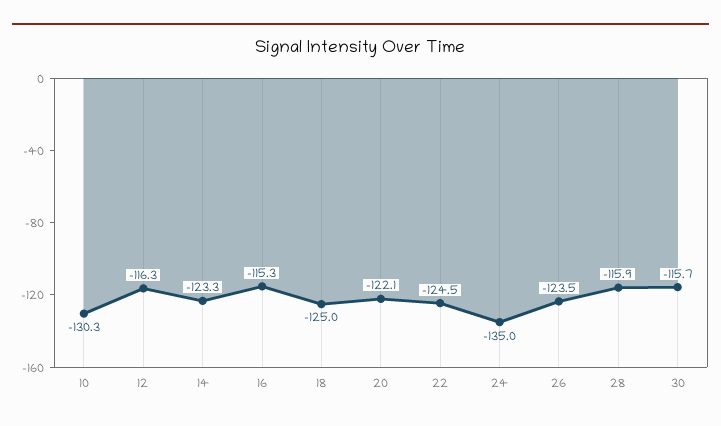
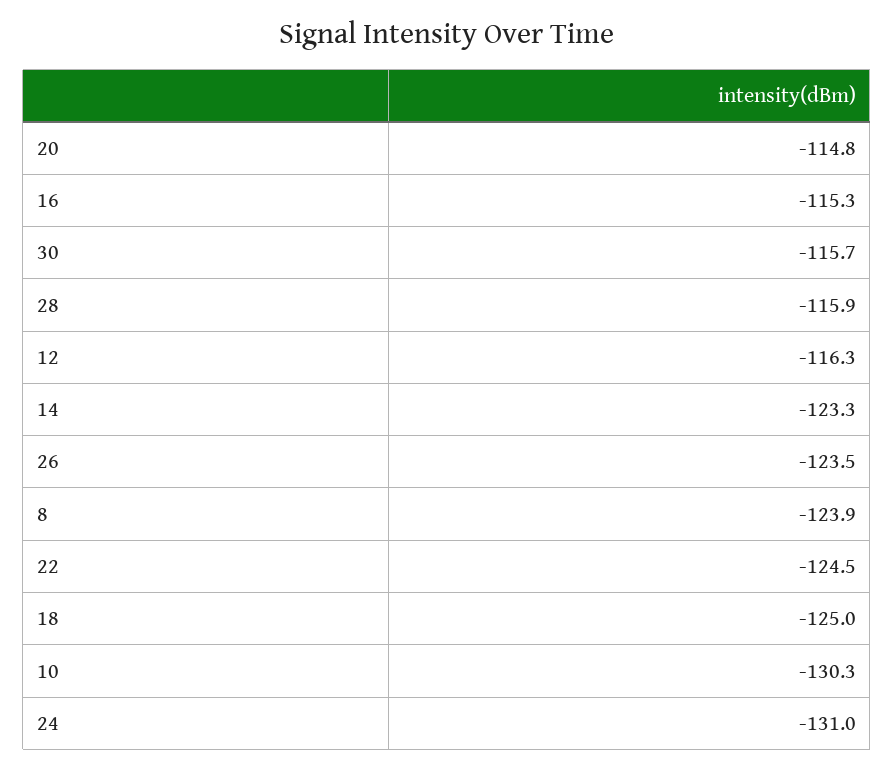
20: -122.1 -> -114.8
24: -135 -> -131
8: none -> -123.9

